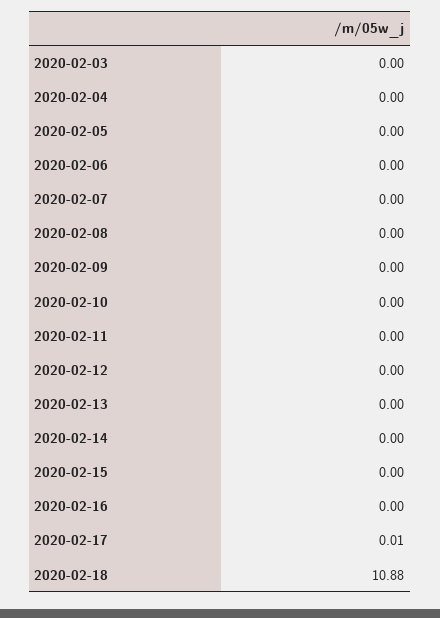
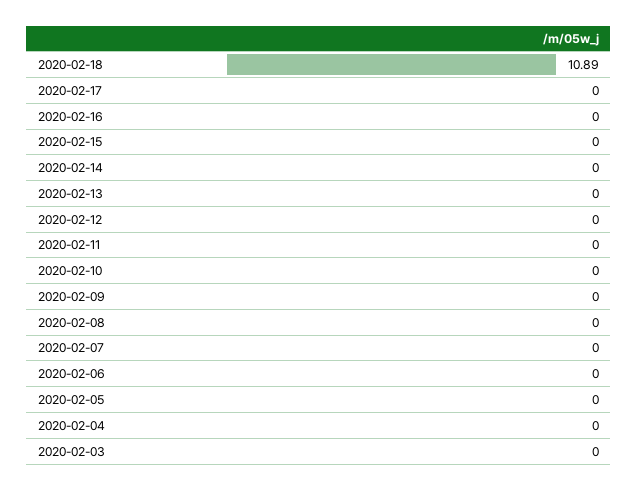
2020-02-17: 0.01 -> 0
2020-02-18: 10.88 -> 10.89

